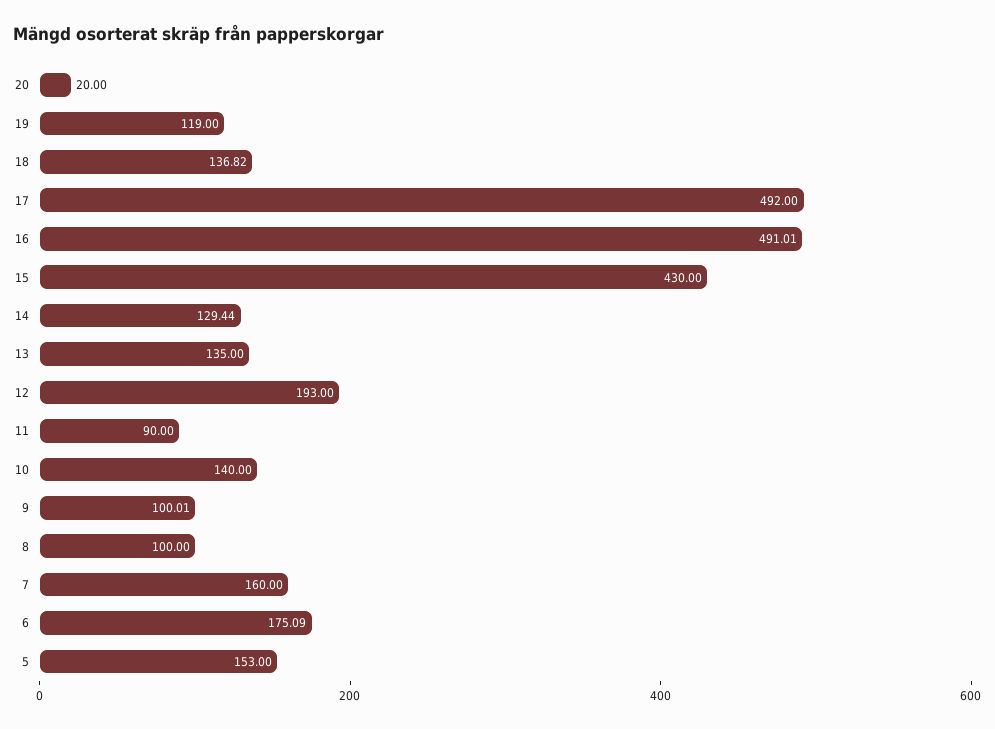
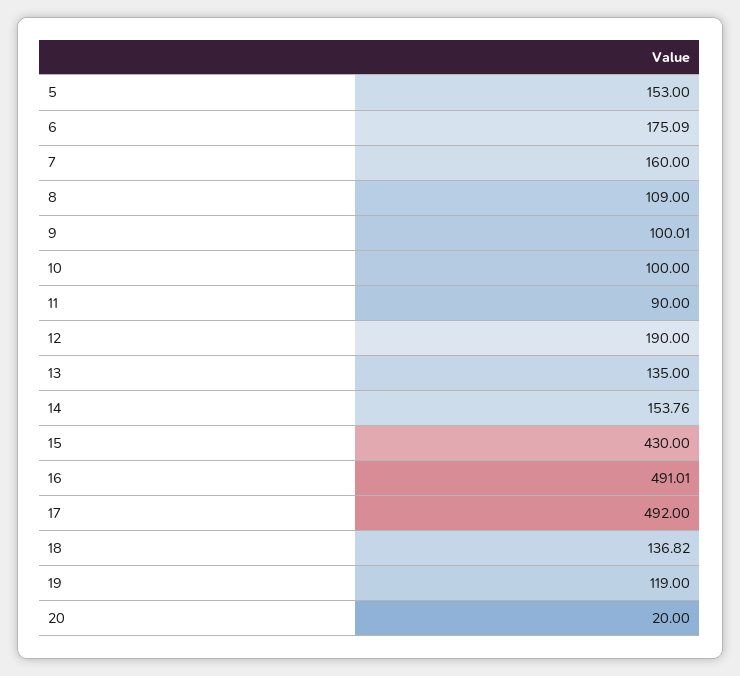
14: 129.44 -> 153.76
12: 193 -> 190
10: 140 -> 100
8: 100 -> 109

